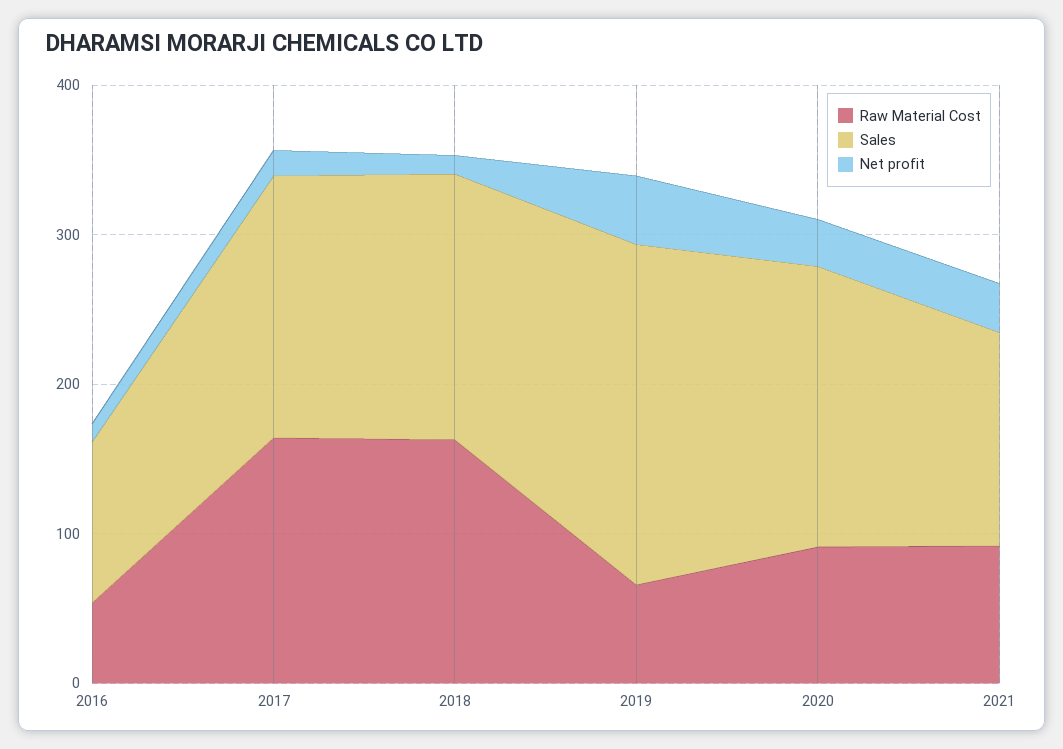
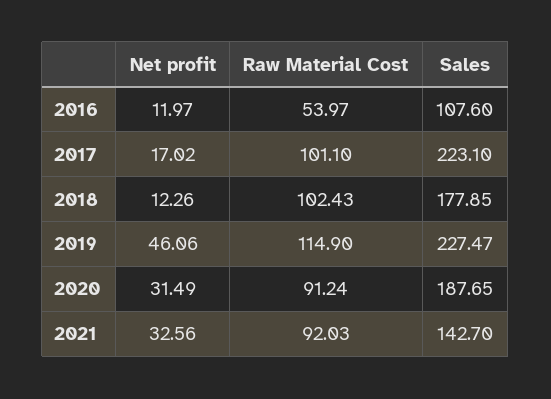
Raw Material Cost, 2017: 160 -> 101.1
Sales, 2017: 180 -> 223.1
Raw Material Cost, 2018: 160 -> 102.43
Raw Material Cost, 2019: 60 -> 114.9

